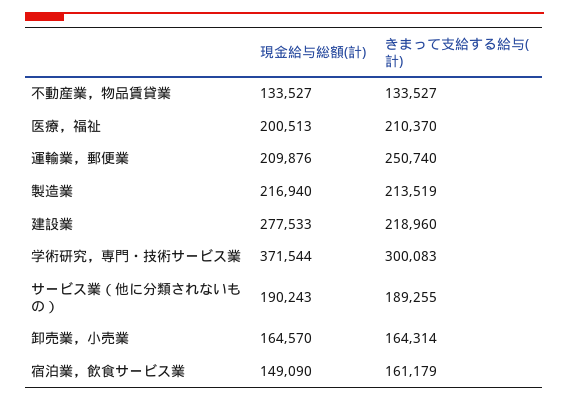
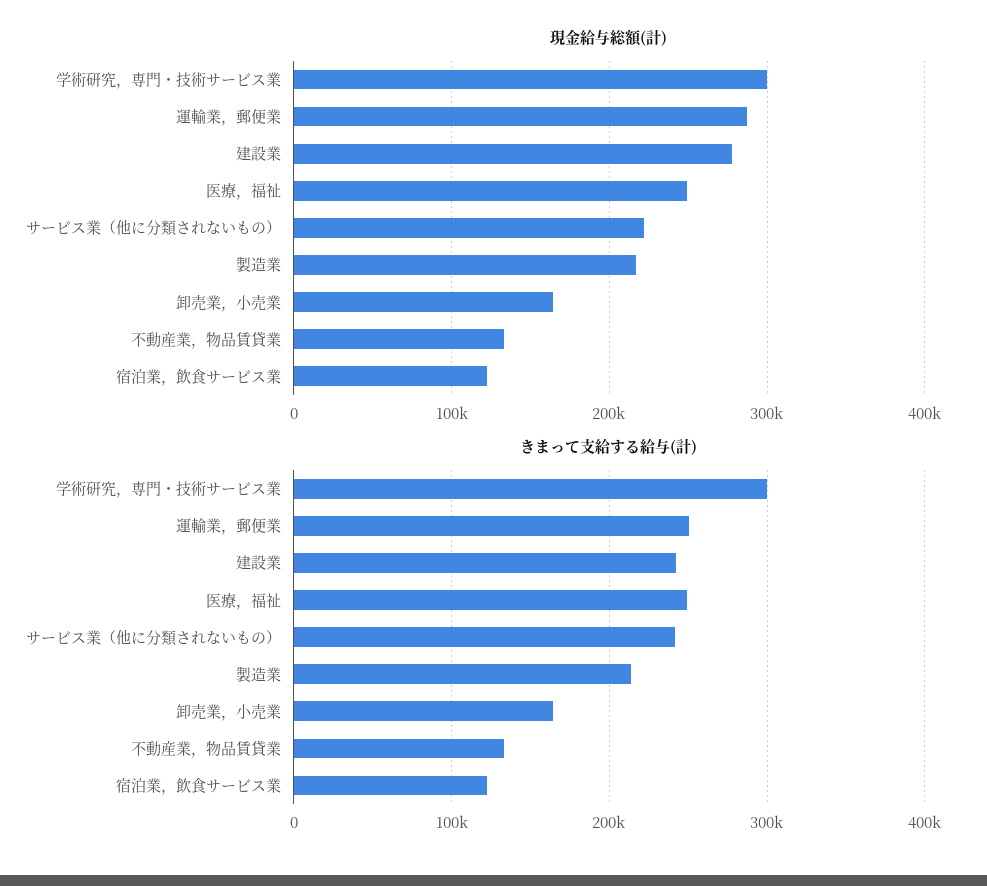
現金給与総額(計), 医療，福祉: 200513 -> 250000
きまって支給する給与(計), 医療，福祉: 210370 -> 250000
現金給与総額(計), 運輸業，郵便業: 209876 -> 290000
きまって支給する給与(計), 建設業: 218960 -> 240000
現金給与総額(計), 学術研究，専門・技術サービス業: 371544 -> 300000
現金給与総額(計), サービス業（他に分類されないもの）: 190243 -> 220000
きまって支給する給与(計), サービス業（他に分類されないもの）: 189255 -> 240000
現金給与総額(計), 宿泊業，飲食サービス業: 149090 -> 120000
きまって支給する給与(計), 宿泊業，飲食サービス業: 161179 -> 120000

